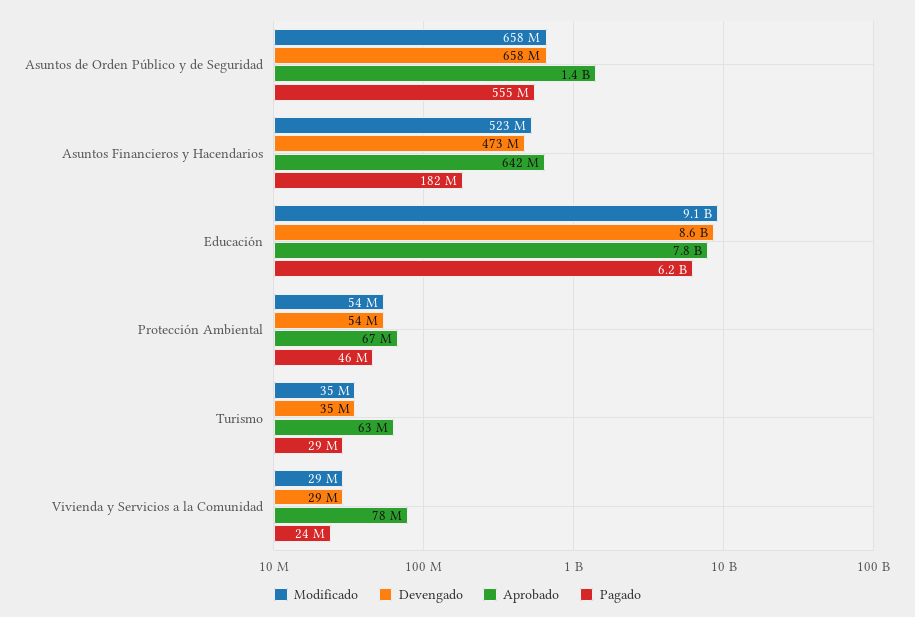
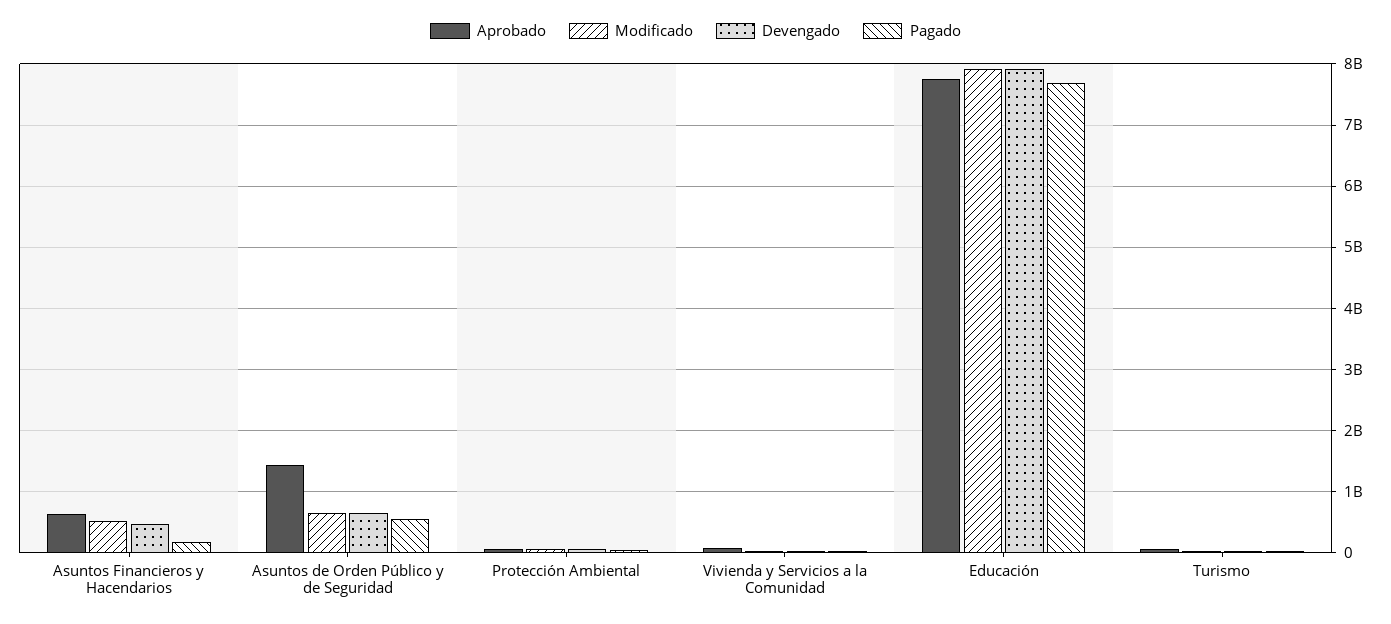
Modificado, Educación: 9100000000 -> 7900000000
Devengado, Educación: 8600000000 -> 7900000000
Pagado, Educación: 6200000000 -> 7700000000

